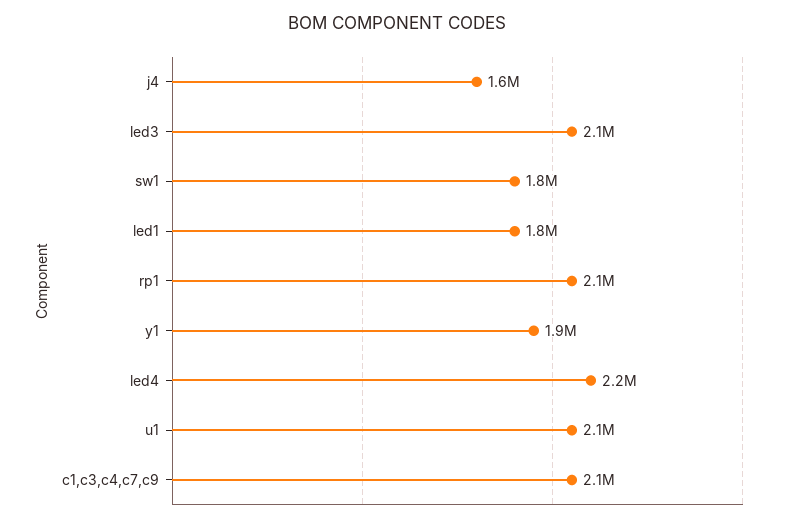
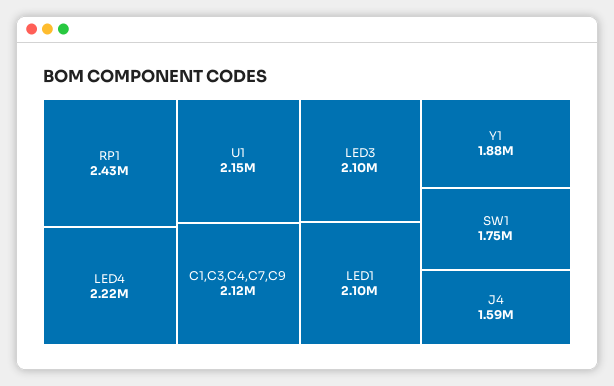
led1: 1800000 -> 2100000
rp1: 2100000 -> 2430000

